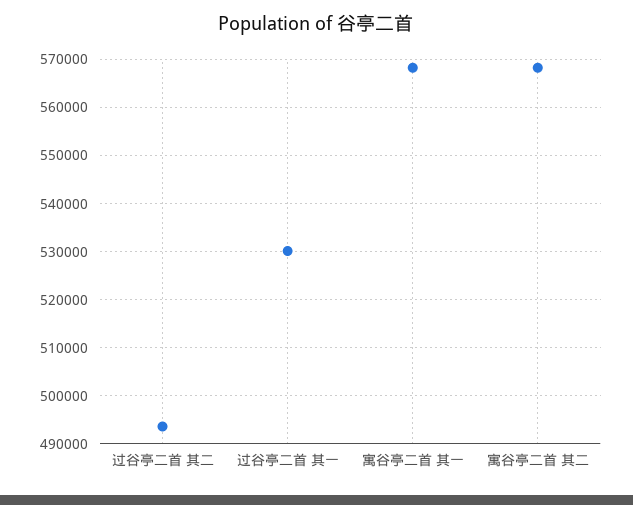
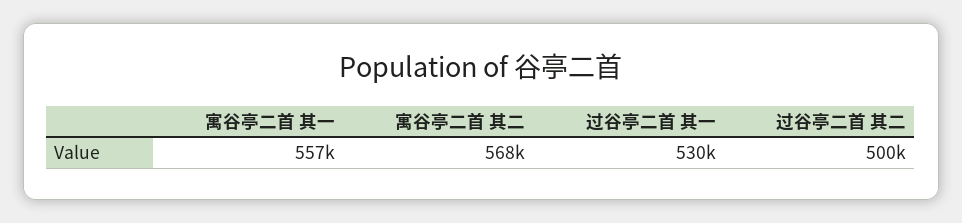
过谷亭二首 其二: 494000 -> 500000
寓谷亭二首 其一: 568000 -> 557000

